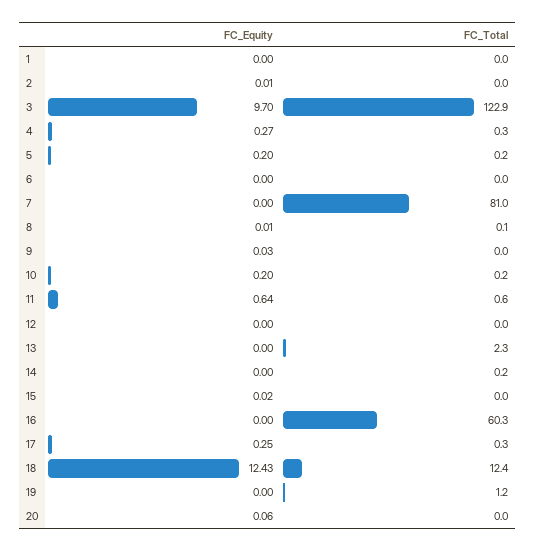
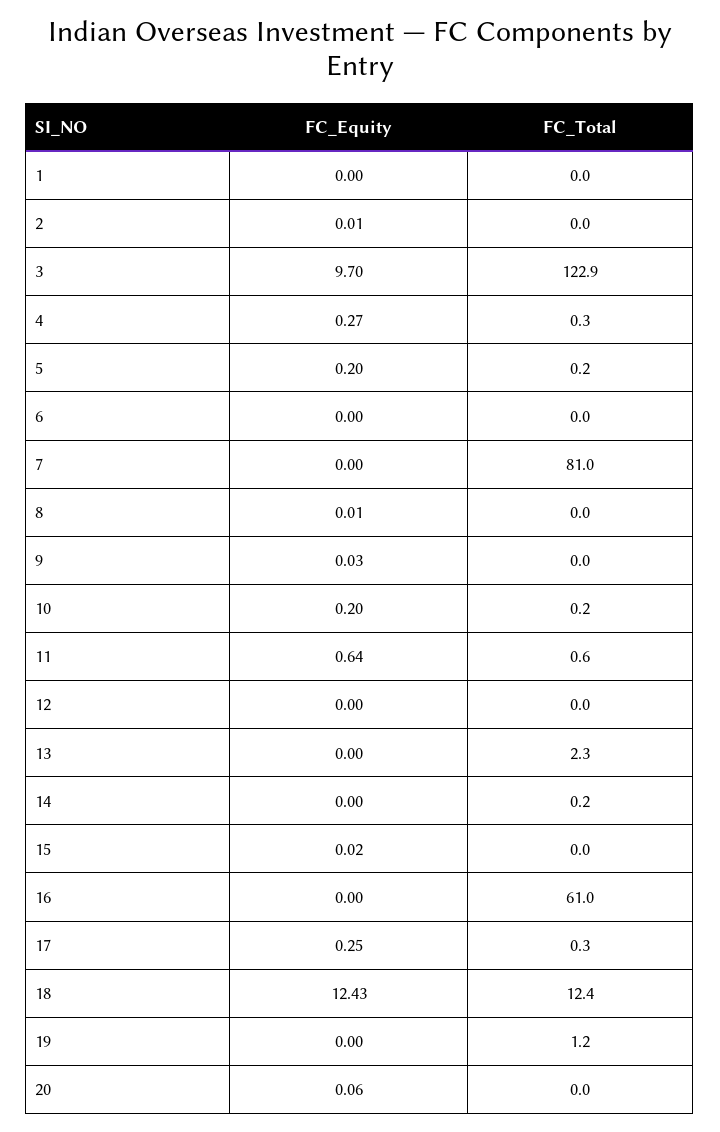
FC_Total, 8: 0.1 -> 0
FC_Total, 16: 60.3 -> 61

